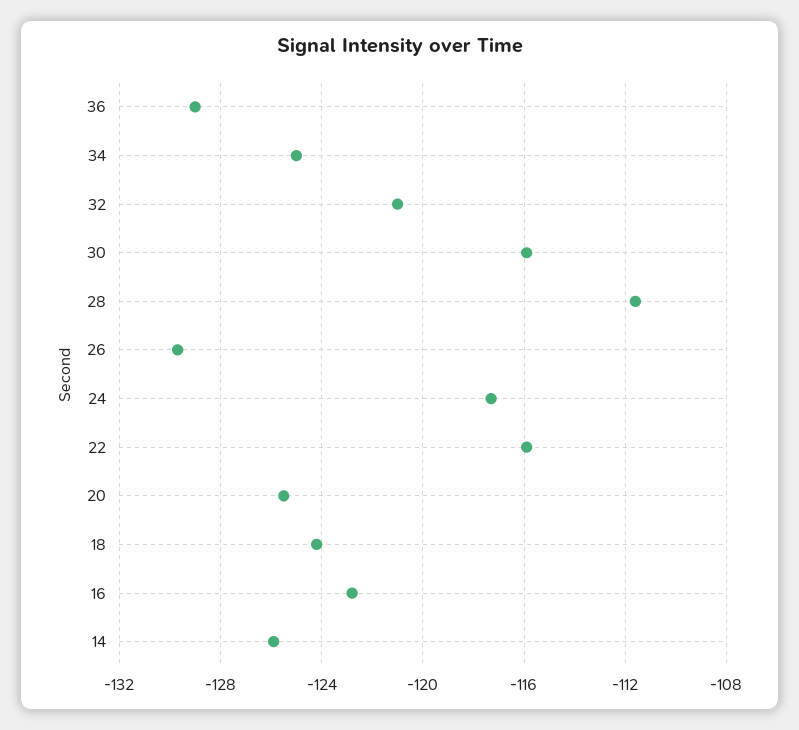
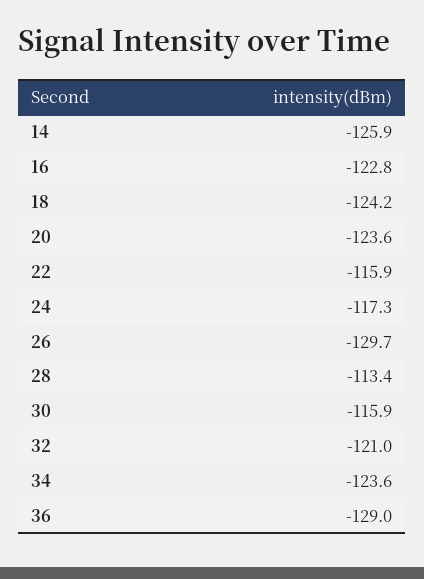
34: -125 -> -123.6
28: -111.5 -> -113.4
20: -125.5 -> -123.6

